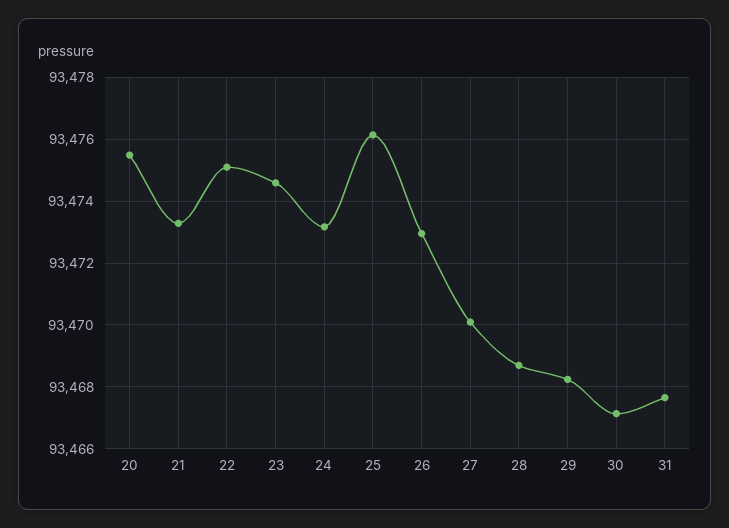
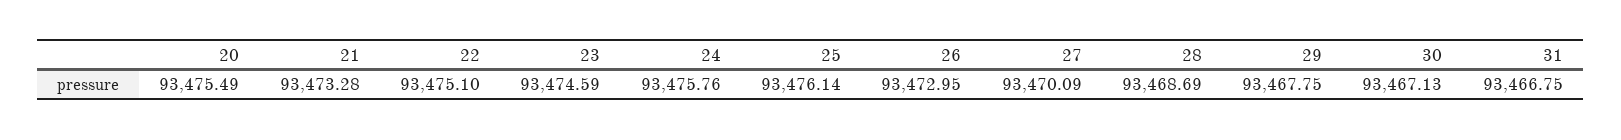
24: 93473.2 -> 93475.76
29: 93468.2 -> 93467.75
31: 93467.6 -> 93466.75

